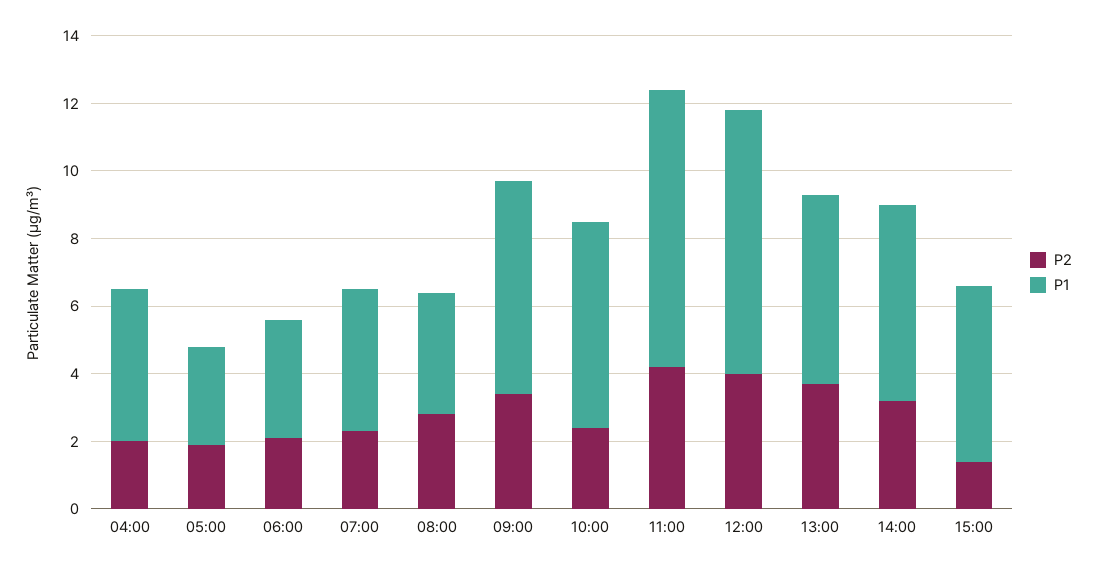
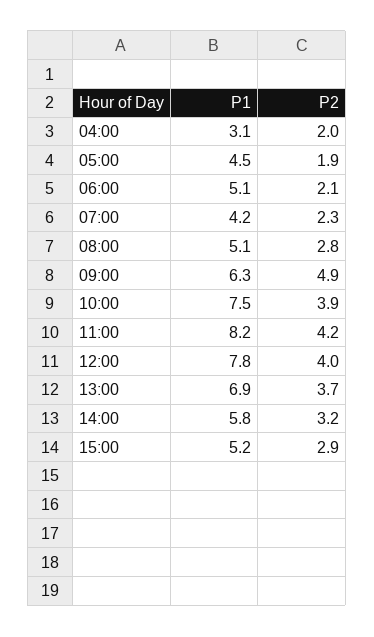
P1, 04:00: 4.5 -> 3.1
P1, 05:00: 3 -> 4.5
P1, 06:00: 3.5 -> 5.1
P1, 08:00: 3.5 -> 5.1
P2, 09:00: 3.5 -> 4.9
P2, 10:00: 2.5 -> 3.9
P1, 10:00: 6 -> 7.5
P1, 13:00: 5.5 -> 6.9
P2, 15:00: 1.5 -> 2.9

